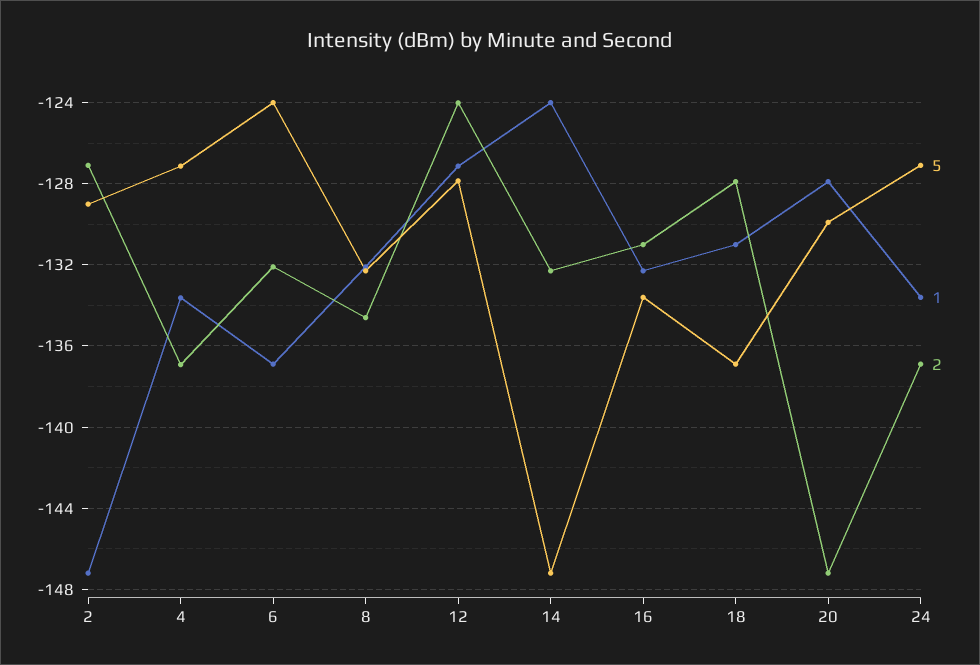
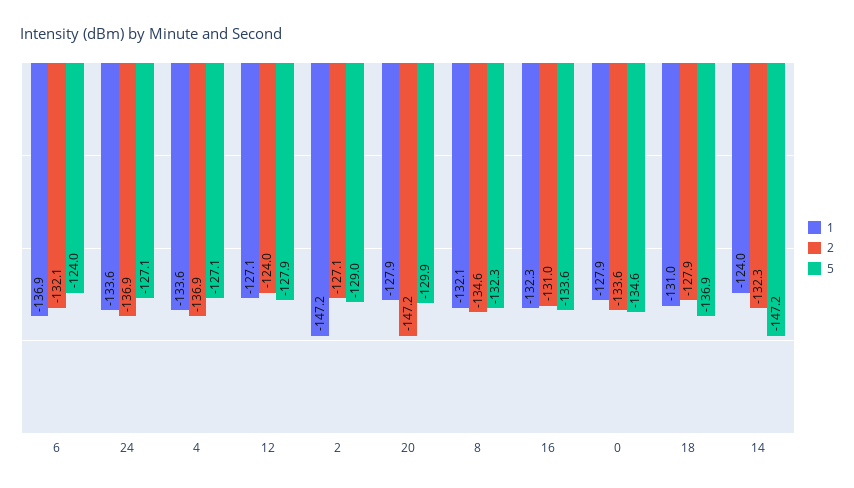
1, 0: none -> -127.9
2, 0: none -> -133.6
5, 0: none -> -134.6

